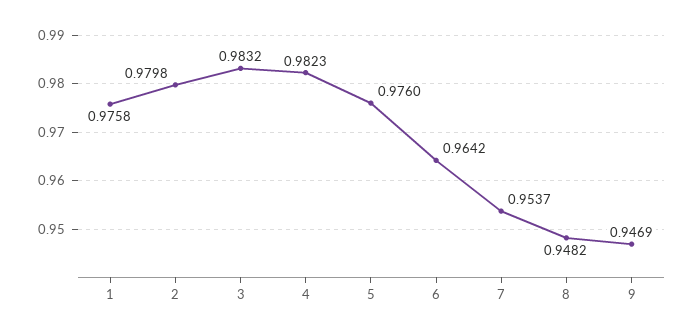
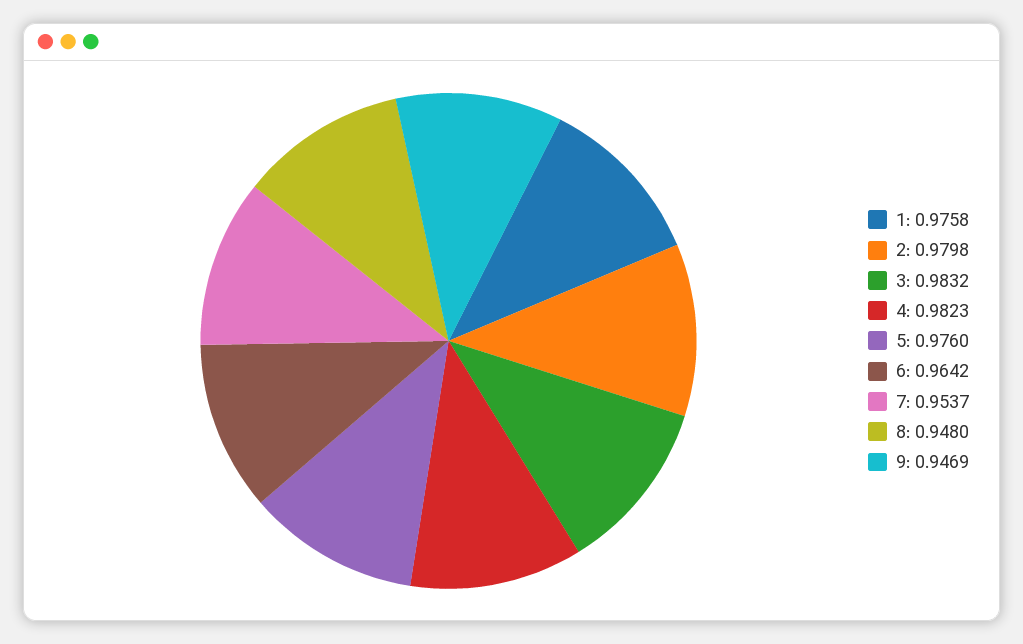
8: 0.9482 -> 0.948

